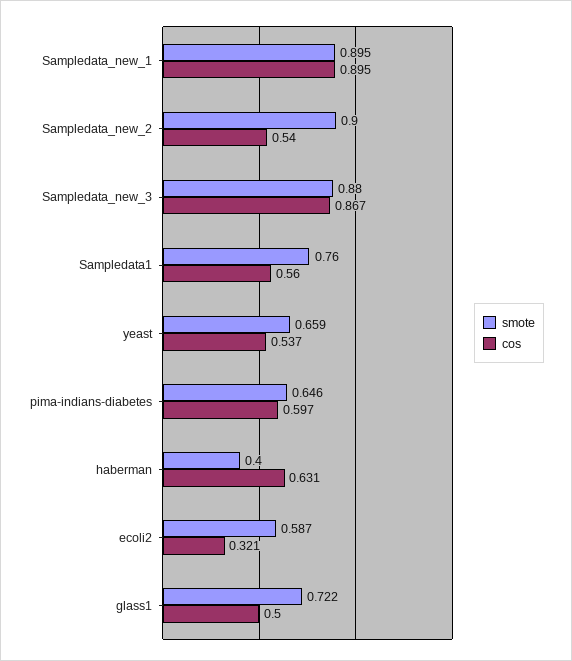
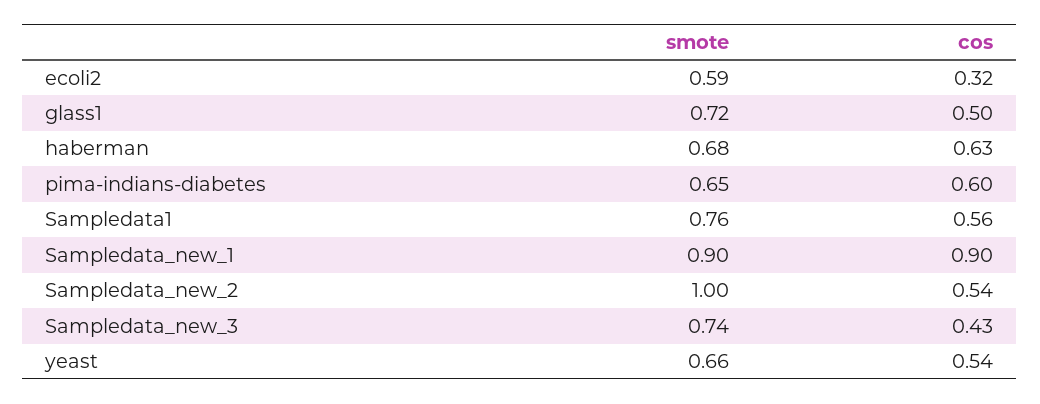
smote, Sampledata_new_2: 0.9 -> 1
smote, Sampledata_new_3: 0.88 -> 0.74
cos, Sampledata_new_3: 0.867 -> 0.43
smote, haberman: 0.4 -> 0.68

